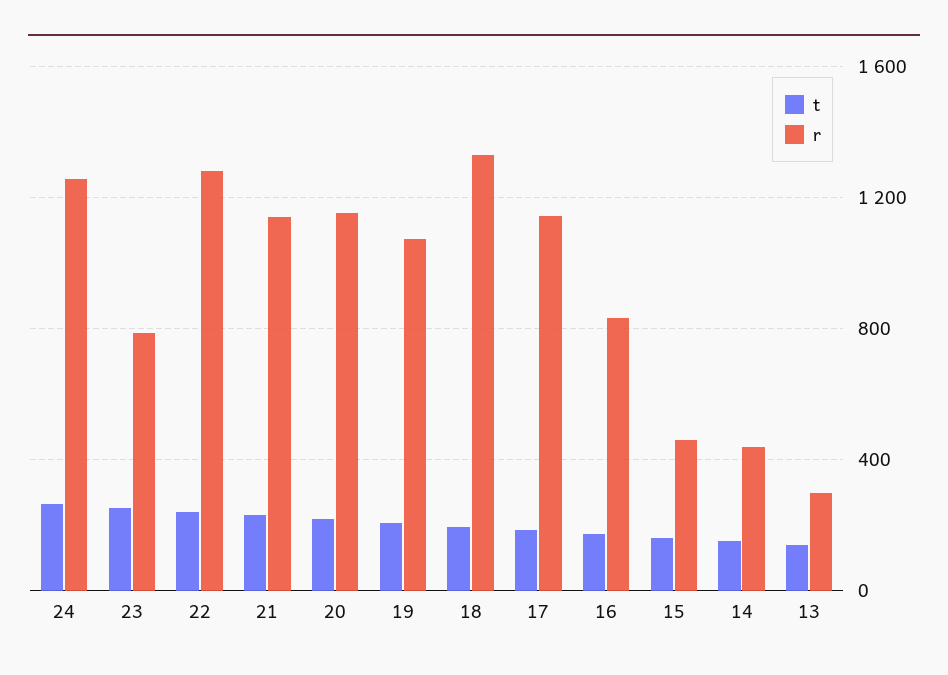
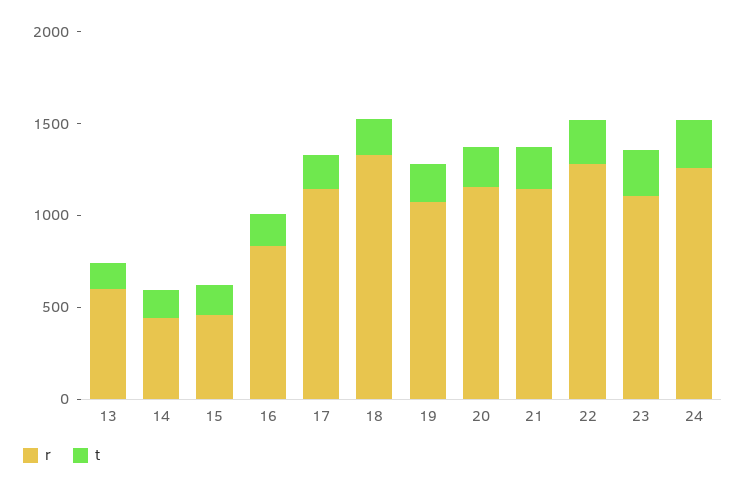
r, 23: 800 -> 1100
r, 13: 300 -> 600

